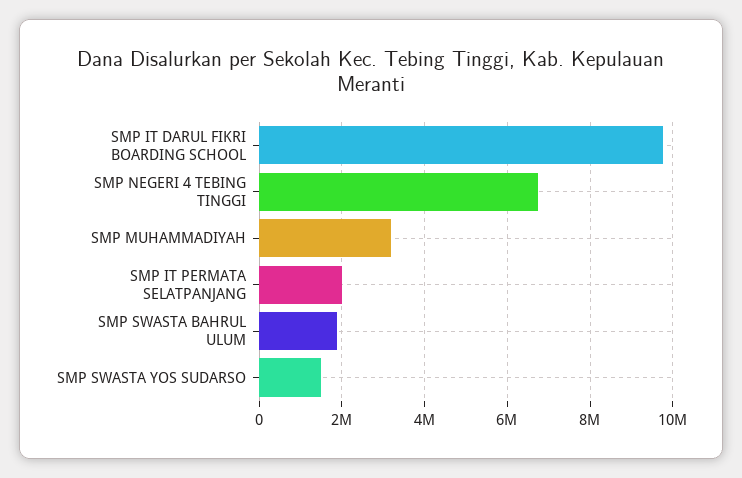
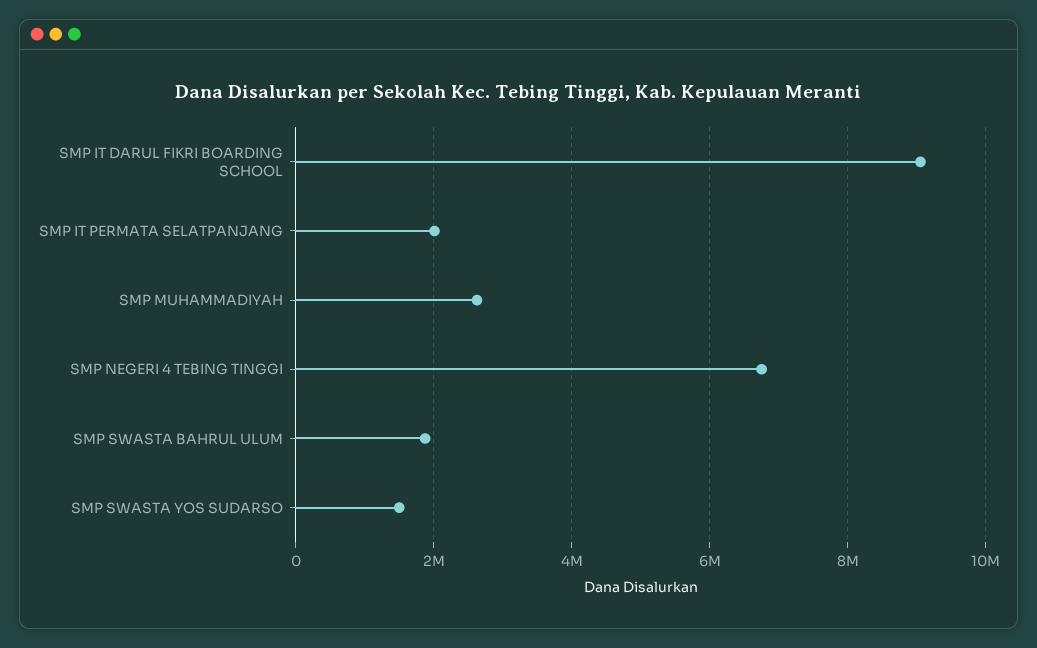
SMP IT DARUL FIKRI BOARDING SCHOOL: 9800000 -> 9000000
SMP MUHAMMADIYAH: 3200000 -> 2600000

